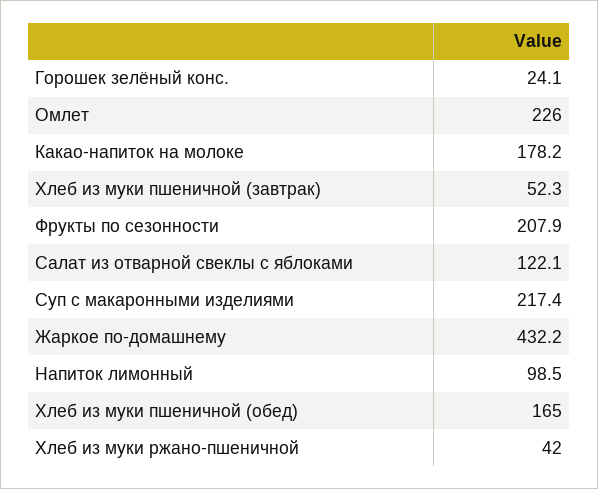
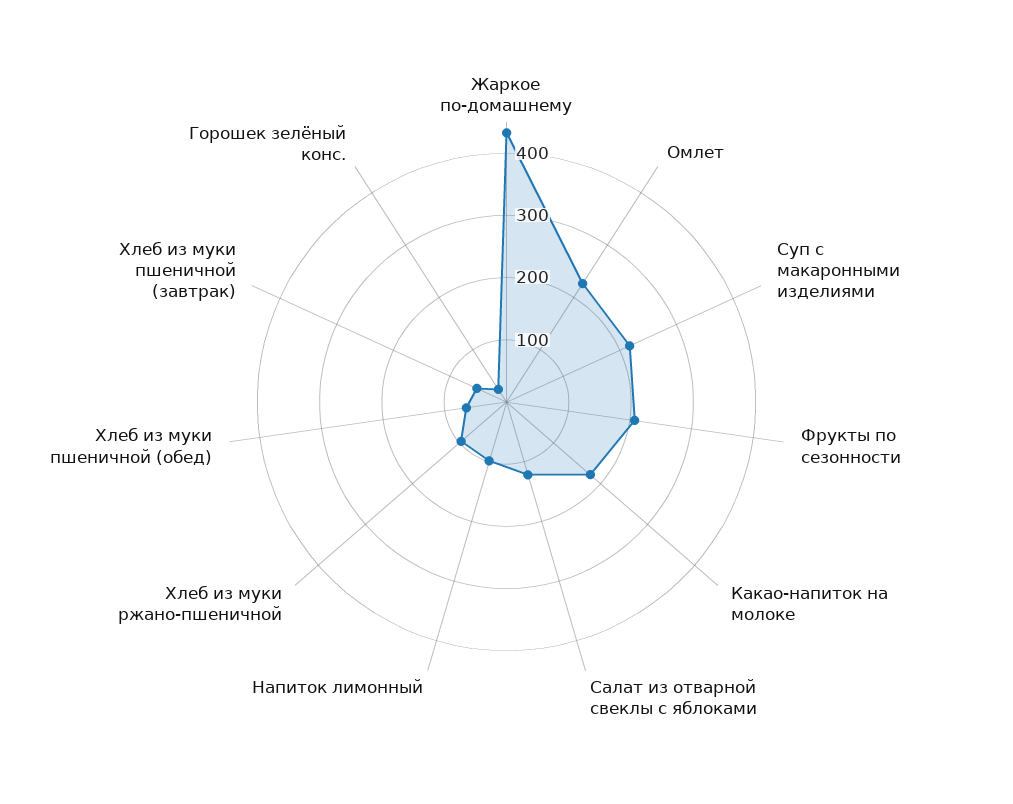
Хлеб из муки пшеничной (обед): 165 -> 60
Хлеб из муки ржано-пшеничной: 42 -> 100

